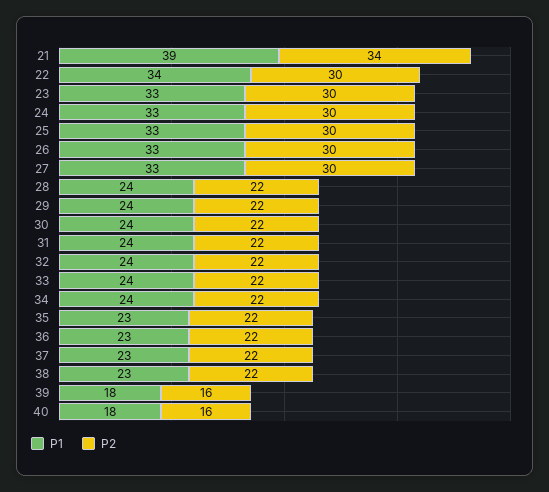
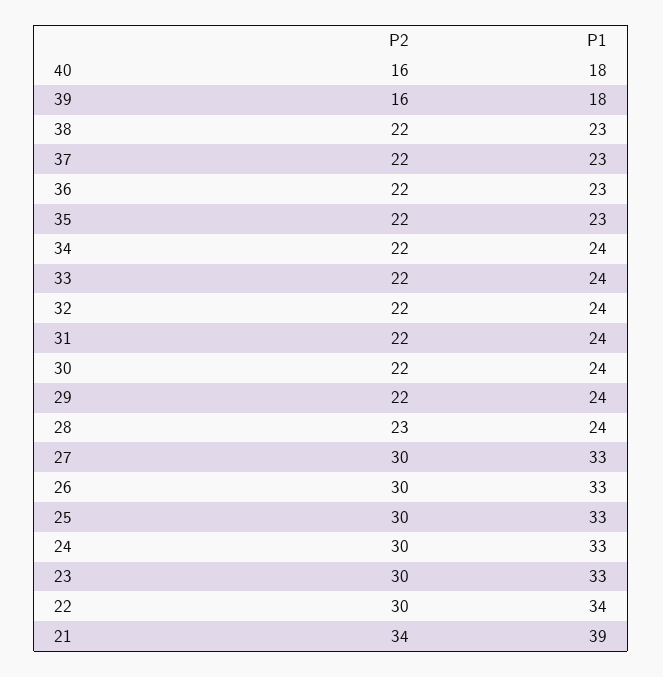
P2, 28: 22 -> 23

